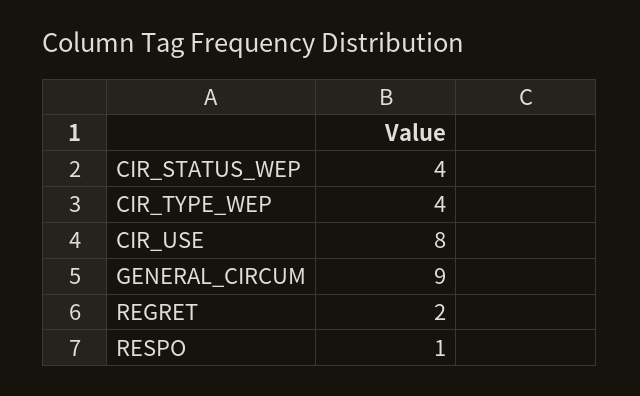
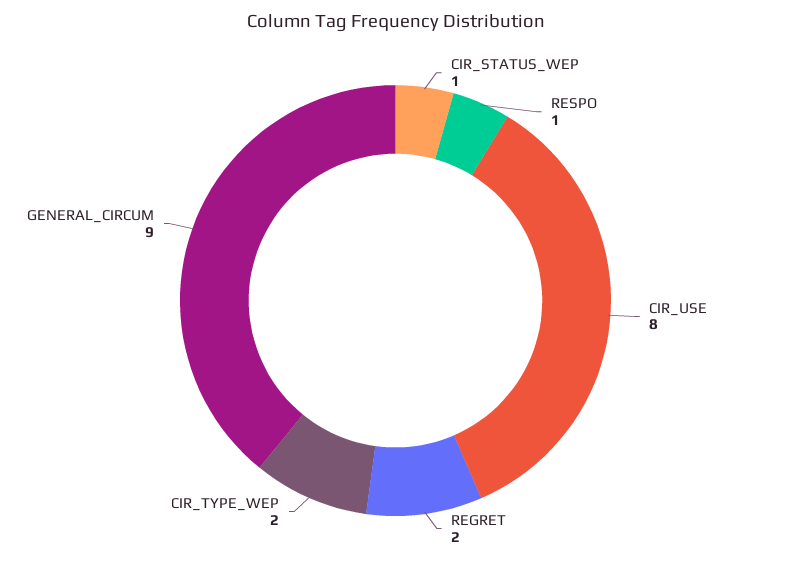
CIR_STATUS_WEP: 4 -> 1
CIR_TYPE_WEP: 4 -> 2

